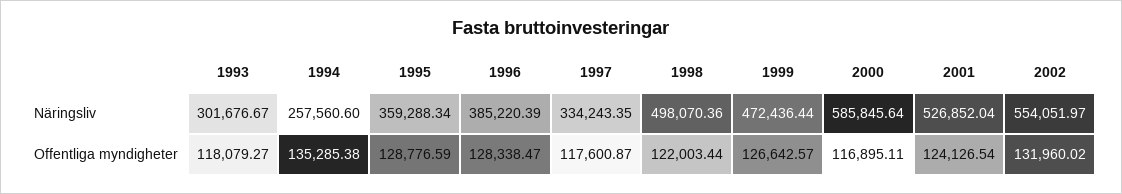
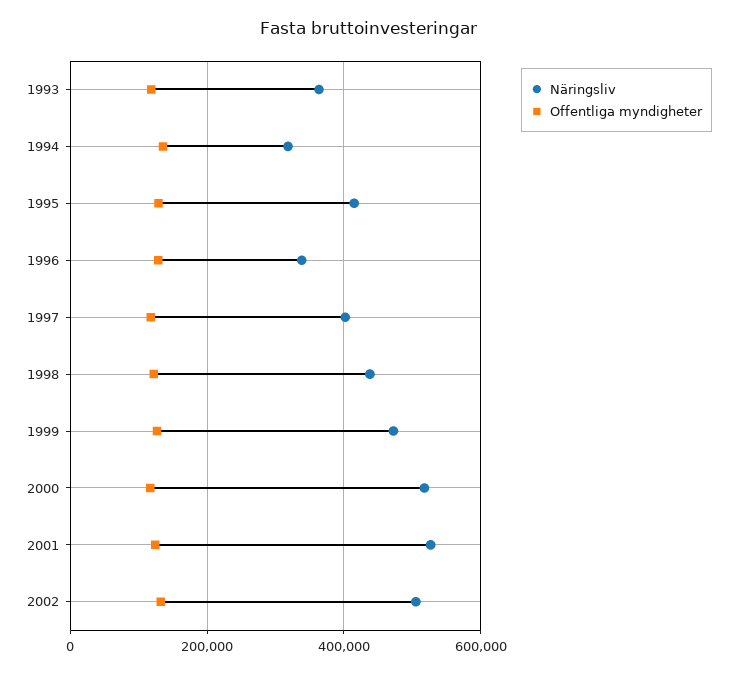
Näringsliv, 1993: 301676.67 -> 360000
Näringsliv, 1994: 257560.6 -> 320000
Näringsliv, 1995: 359288.34 -> 420000
Näringsliv, 1996: 385220.39 -> 340000
Näringsliv, 1997: 334243.35 -> 400000
Näringsliv, 1998: 498070.36 -> 440000
Näringsliv, 2000: 585845.64 -> 520000
Näringsliv, 2002: 554051.97 -> 500000

